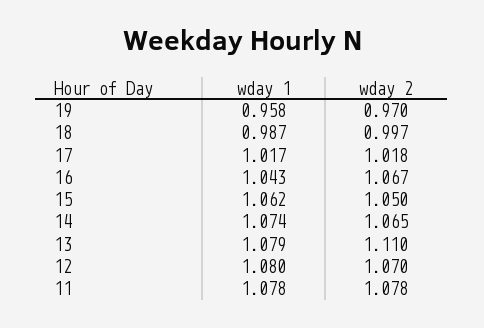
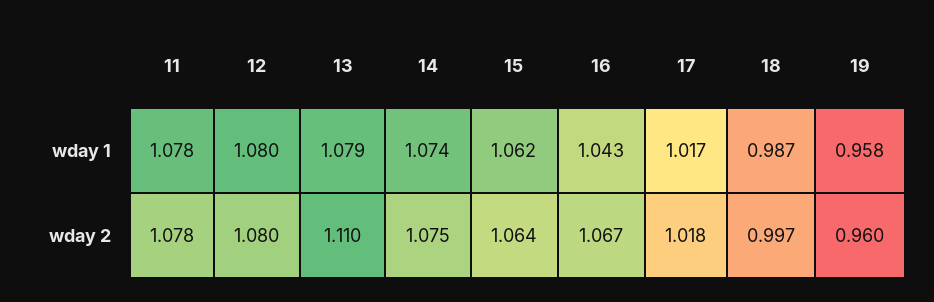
wday 2, 19: 0.97 -> 0.96
wday 2, 15: 1.05 -> 1.064
wday 2, 14: 1.065 -> 1.075
wday 2, 12: 1.07 -> 1.08

